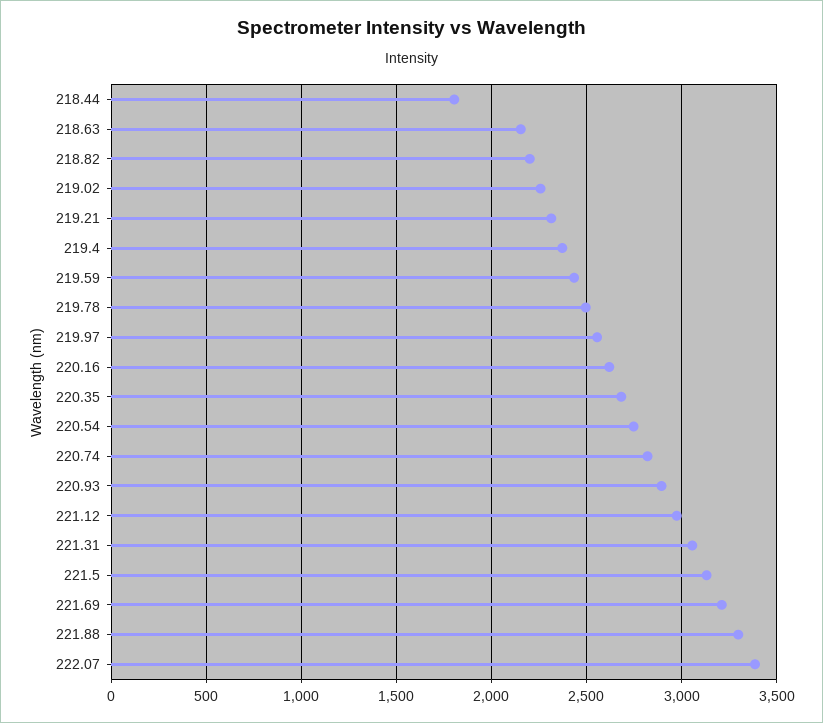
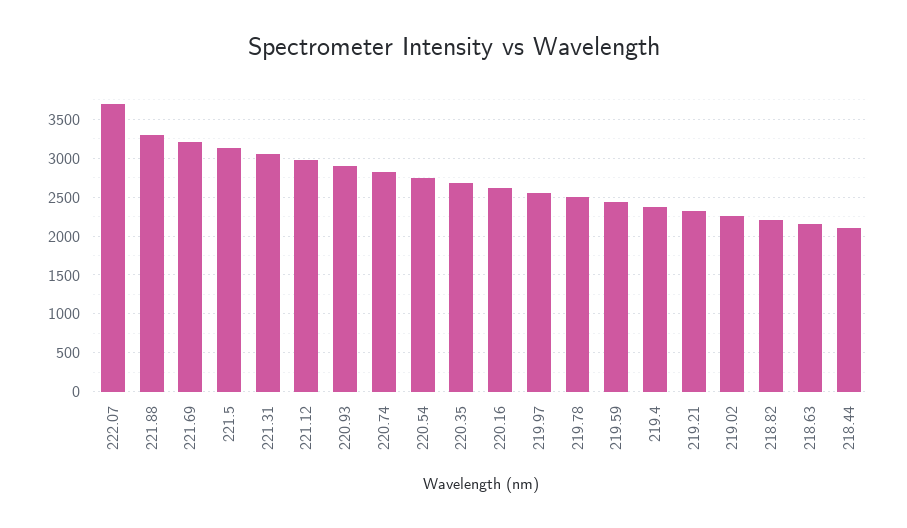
218.44: 1800 -> 2100
222.07: 3400 -> 3700

